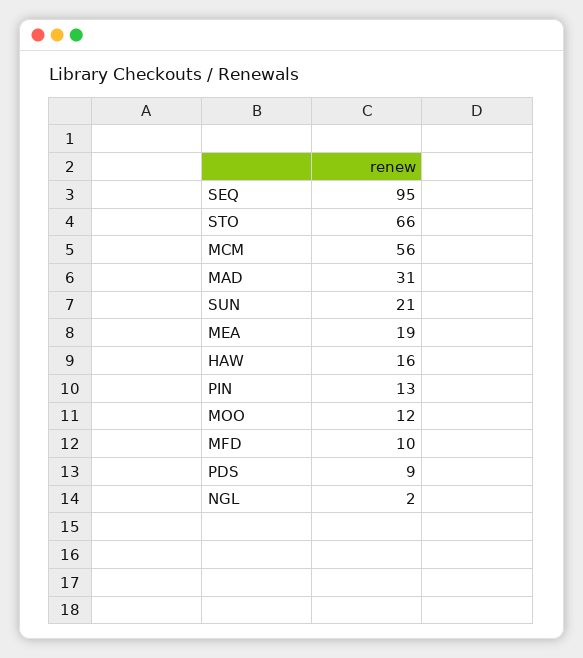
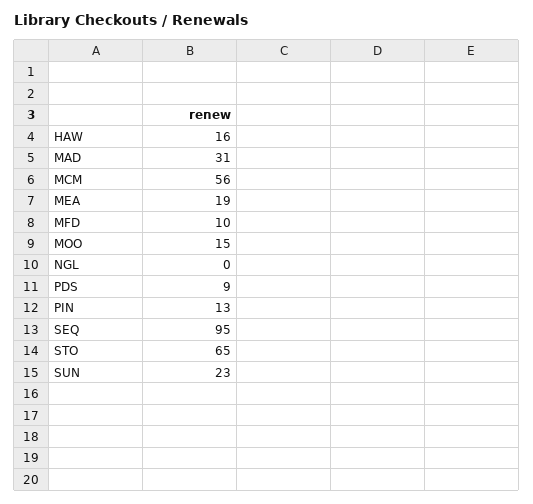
STO: 66 -> 65
SUN: 21 -> 23
MOO: 12 -> 15
NGL: 2 -> 0

